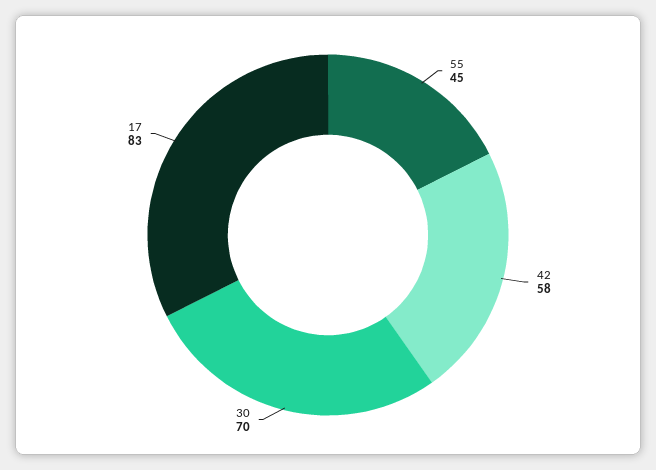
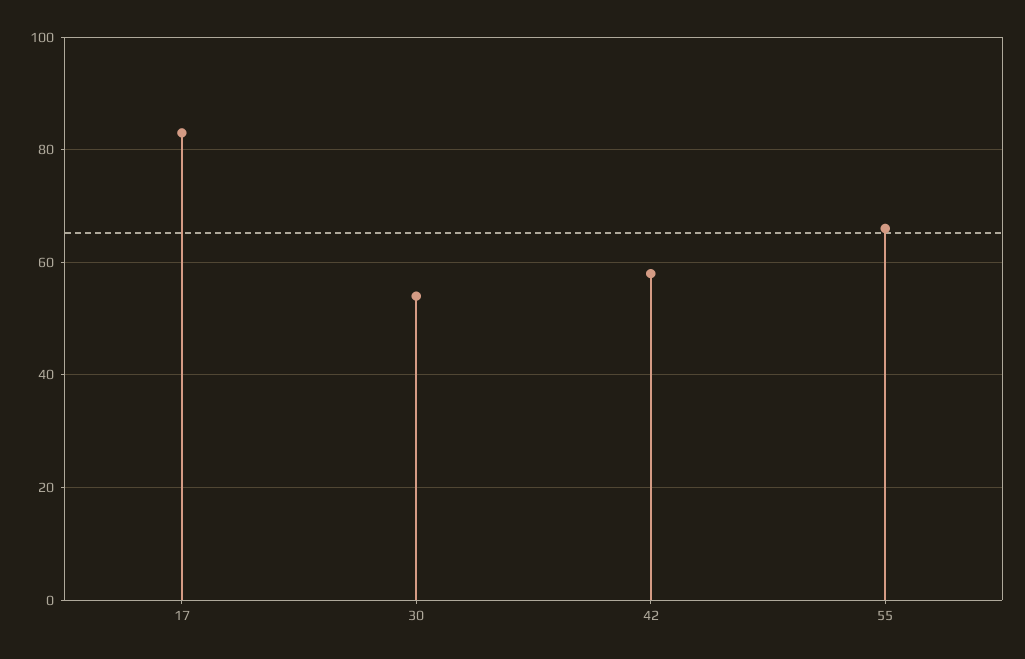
55: 45 -> 65
30: 70 -> 55

